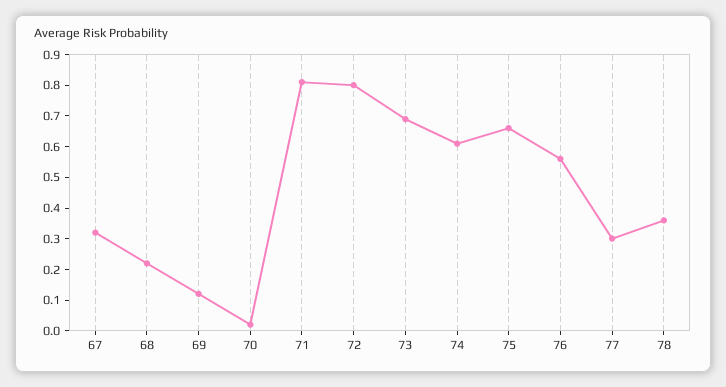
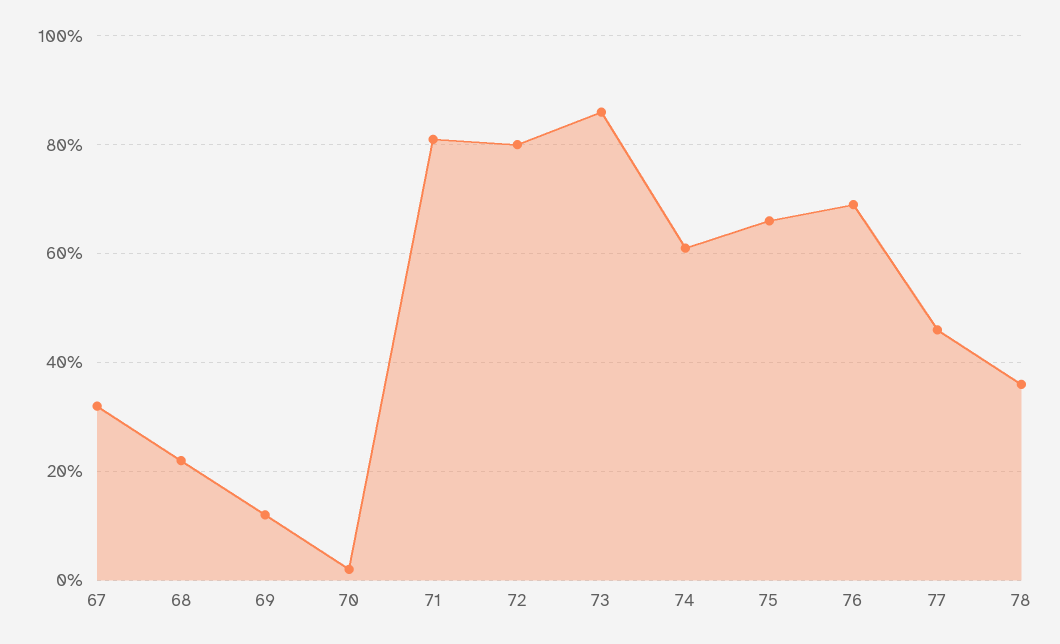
73: 0.7 -> 0.85
76: 0.55 -> 0.7
77: 0.3 -> 0.45

